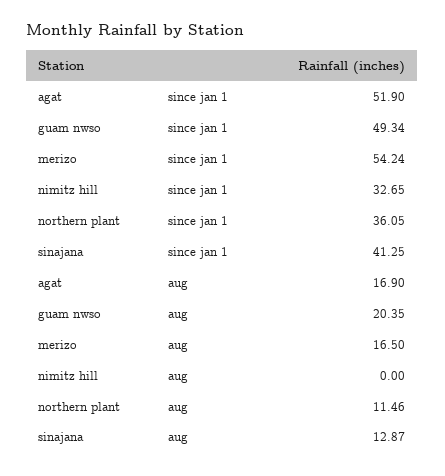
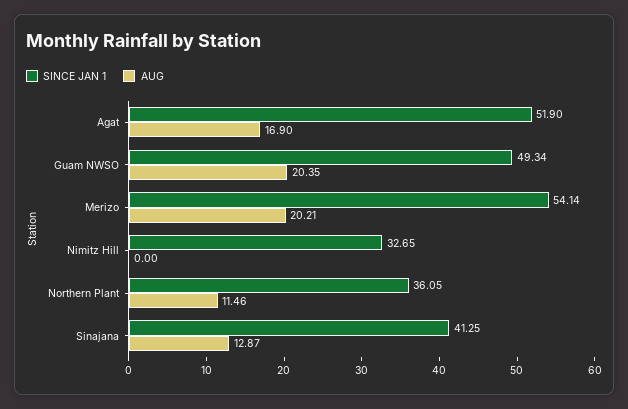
since jan 1, merizo: 54.24 -> 54.14
aug, merizo: 16.5 -> 20.21

